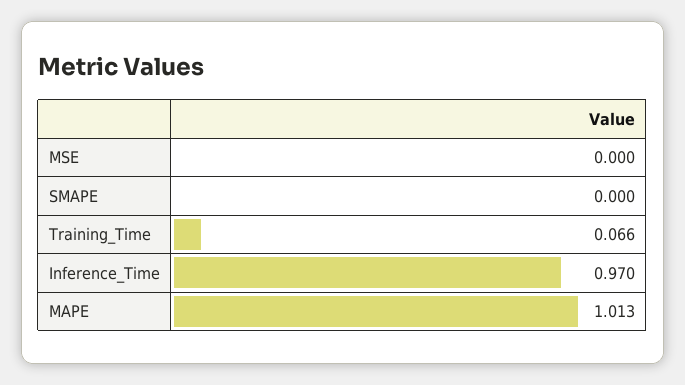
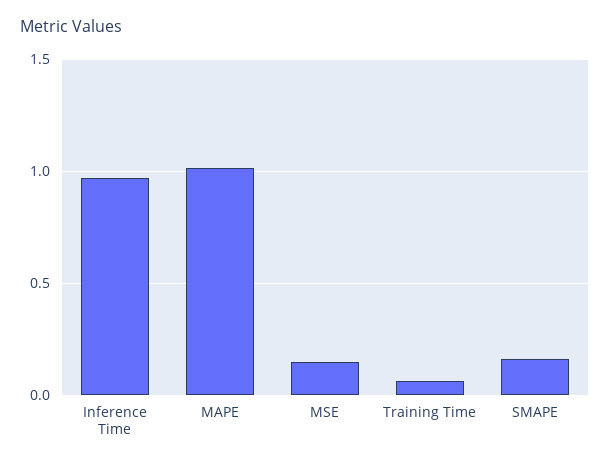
MSE: 0 -> 0.15
SMAPE: 0 -> 0.15

